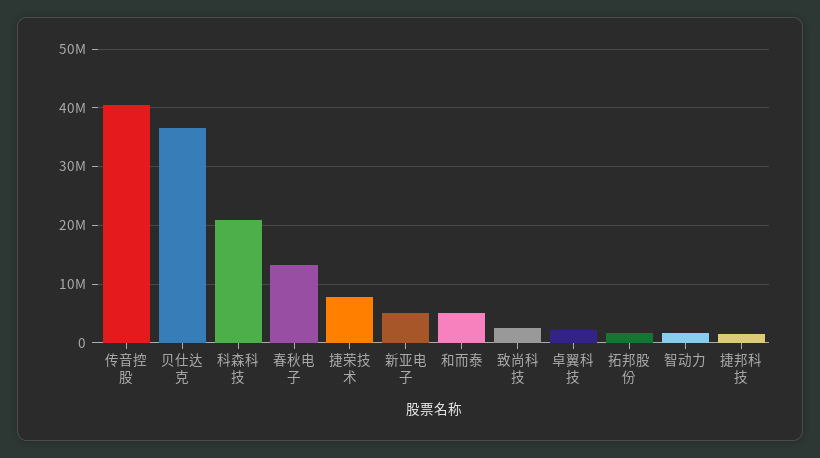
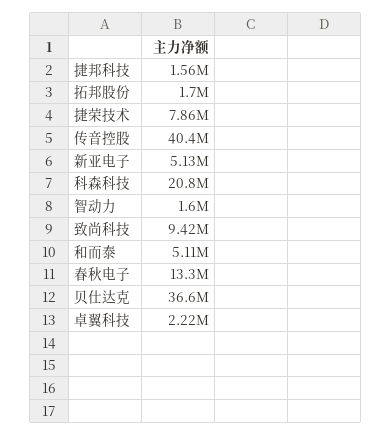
致尚科技: 2000000 -> 9420000

